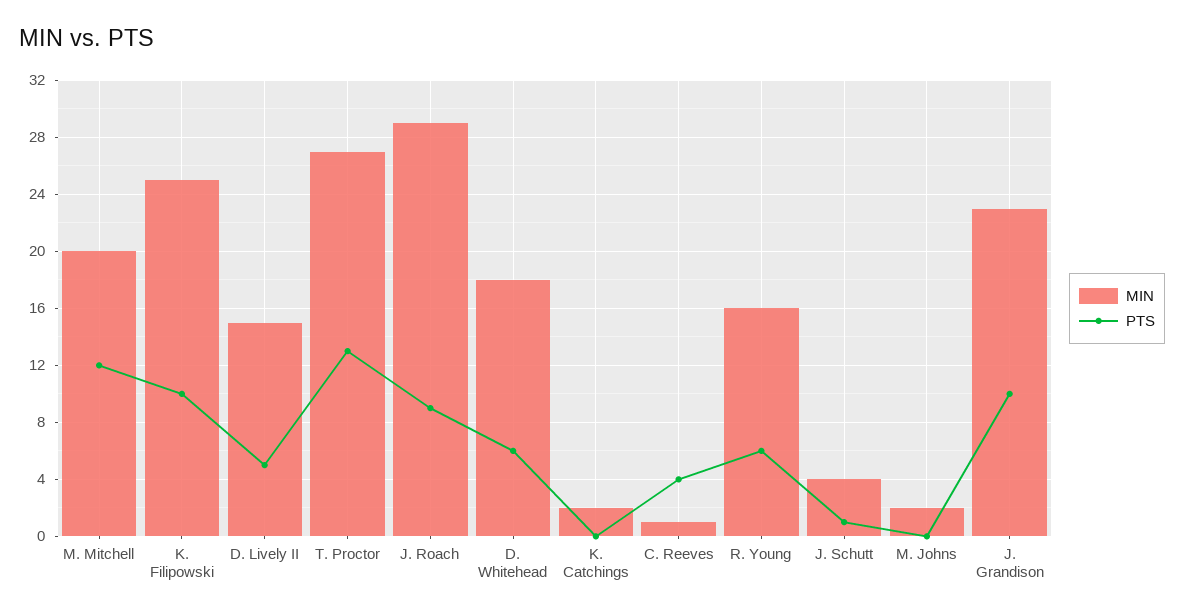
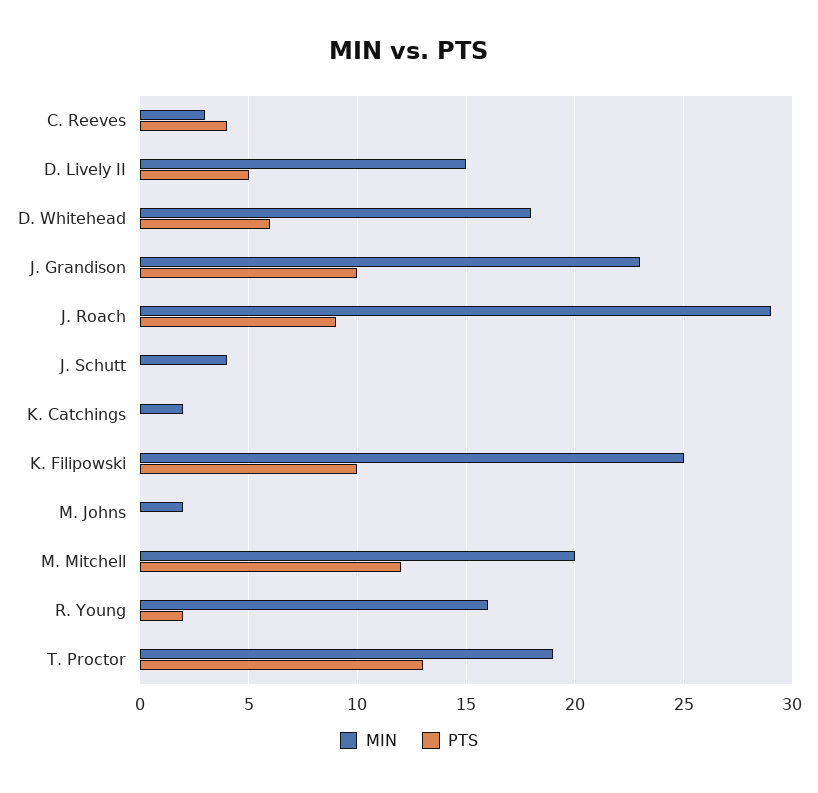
MIN, T. Proctor: 27 -> 19
MIN, C. Reeves: 1 -> 3
PTS, R. Young: 6 -> 2
PTS, J. Schutt: 1 -> 0

